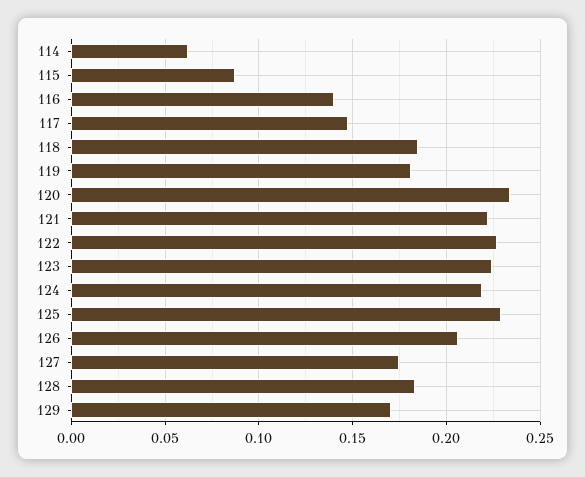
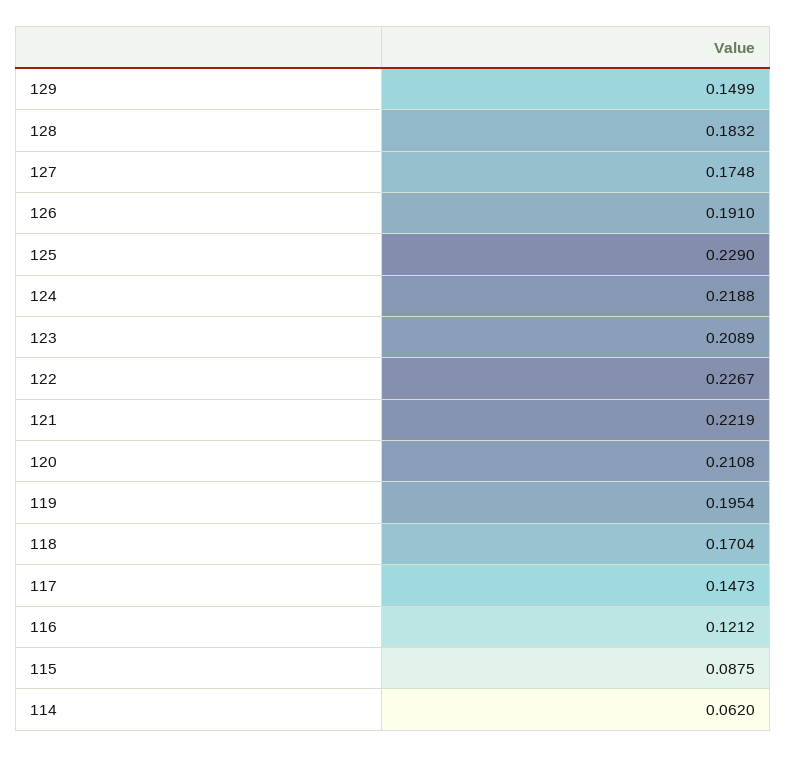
116: 0.14 -> 0.1212
118: 0.185 -> 0.1704
119: 0.18 -> 0.1954
120: 0.235 -> 0.2108
123: 0.225 -> 0.2089
126: 0.205 -> 0.191
129: 0.17 -> 0.1499

